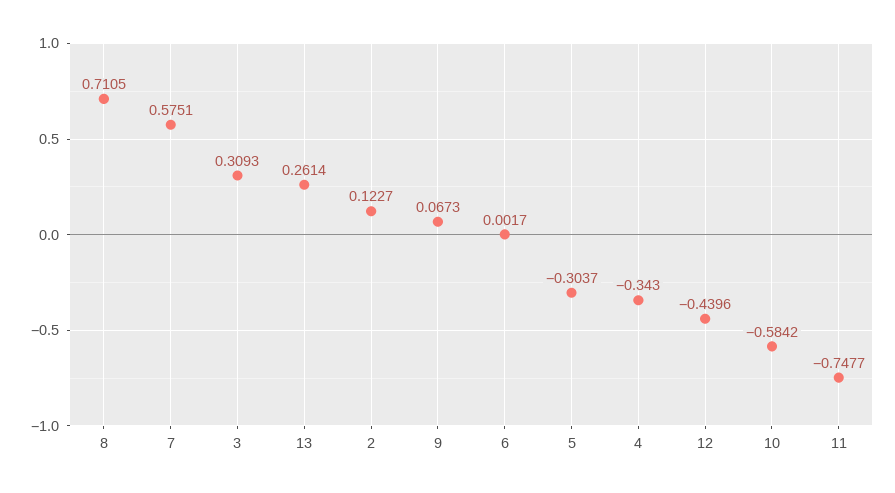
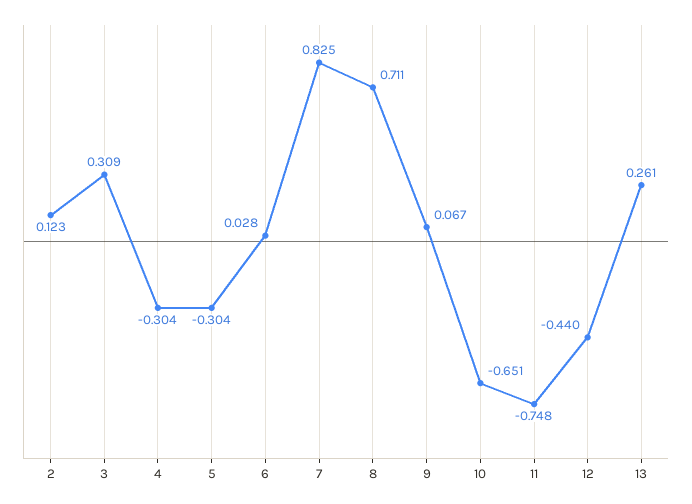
7: 0.5751 -> 0.825
6: 0.0017 -> 0.028
4: -0.343 -> -0.304
10: -0.5842 -> -0.651

